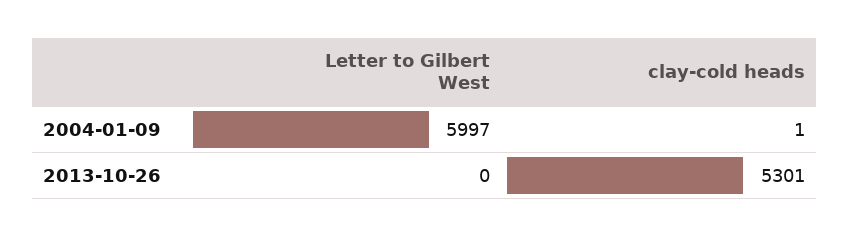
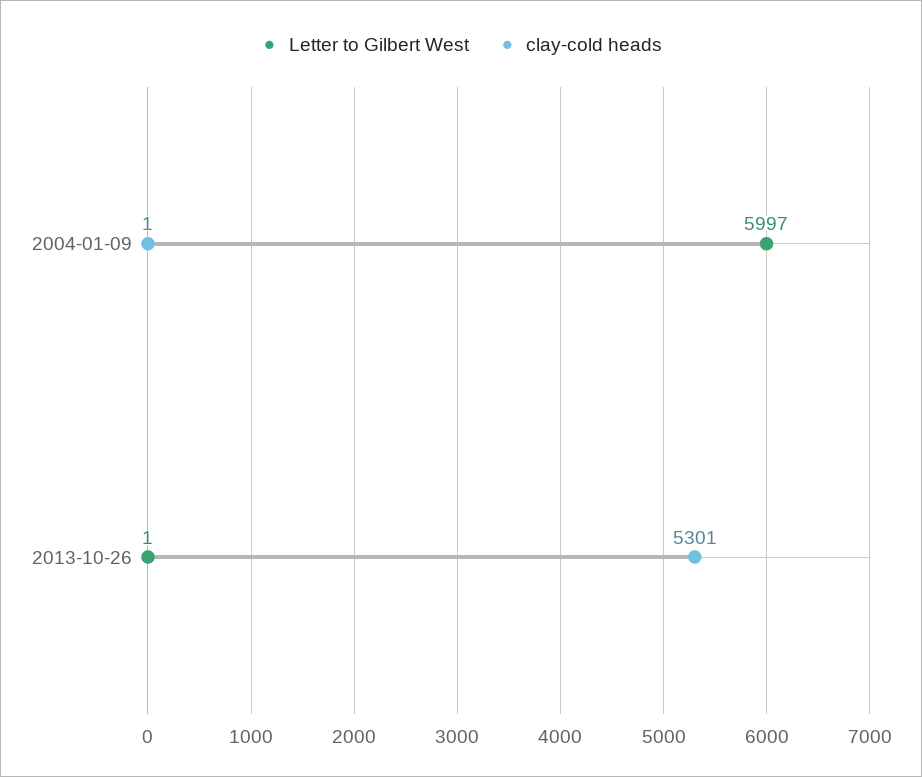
Letter to Gilbert West, 2013-10-26: 0 -> 1

